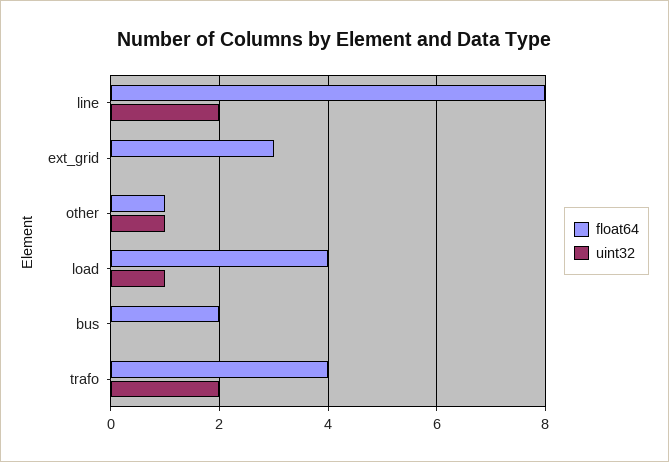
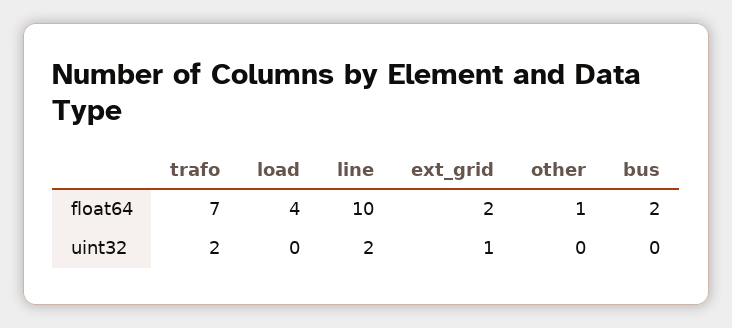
float64, line: 8 -> 10
float64, ext_grid: 3 -> 2
uint32, ext_grid: 0 -> 1
uint32, other: 1 -> 0
uint32, load: 1 -> 0
float64, trafo: 4 -> 7

